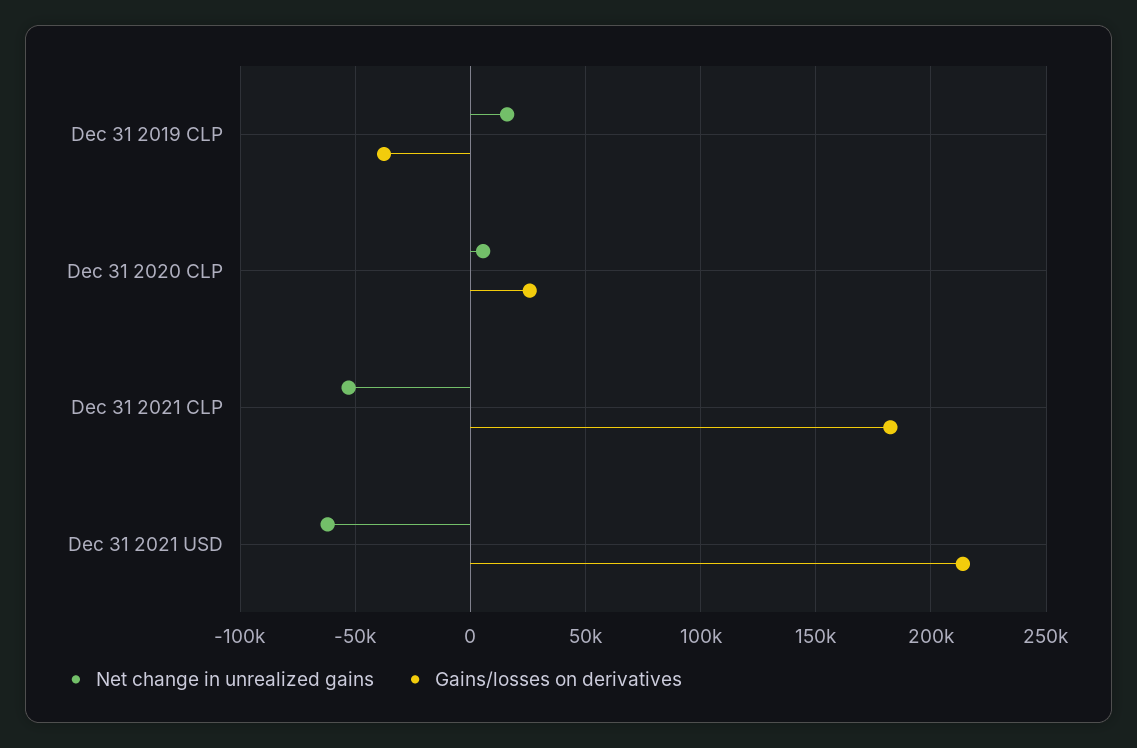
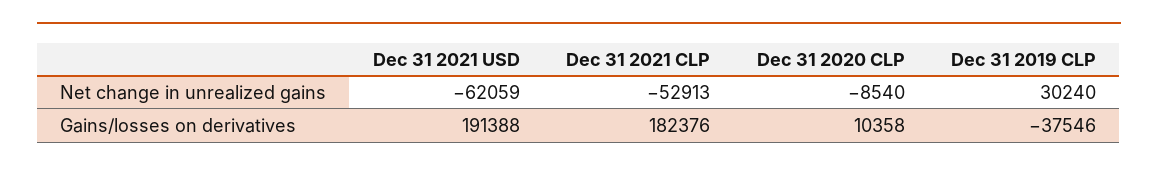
Net change in unrealized gains, Dec 31 2019 CLP: 15000 -> 30240
Net change in unrealized gains, Dec 31 2020 CLP: 5000 -> -8540
Gains/losses on derivatives, Dec 31 2020 CLP: 25000 -> 10358
Gains/losses on derivatives, Dec 31 2021 USD: 215000 -> 191388

